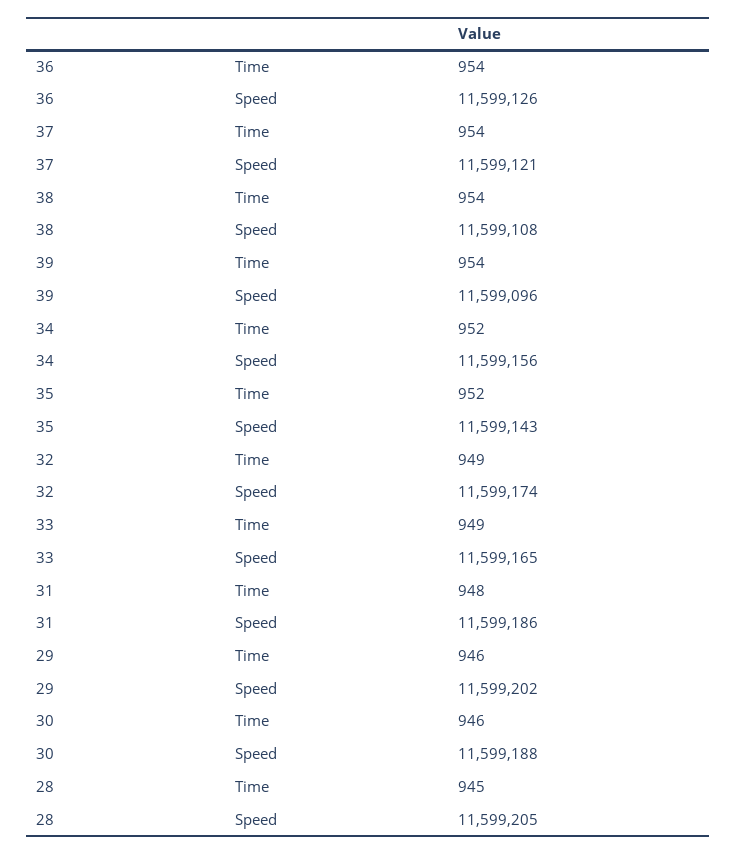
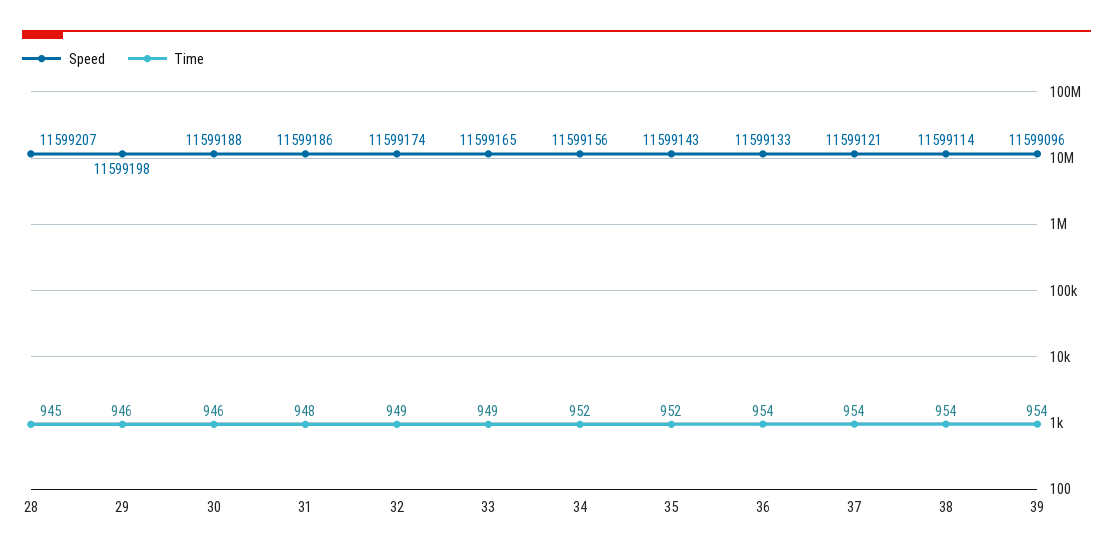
Speed, 36: 11599126 -> 11599133
Speed, 38: 11599108 -> 11599114
Speed, 29: 11599202 -> 11599198
Speed, 28: 11599205 -> 11599207

